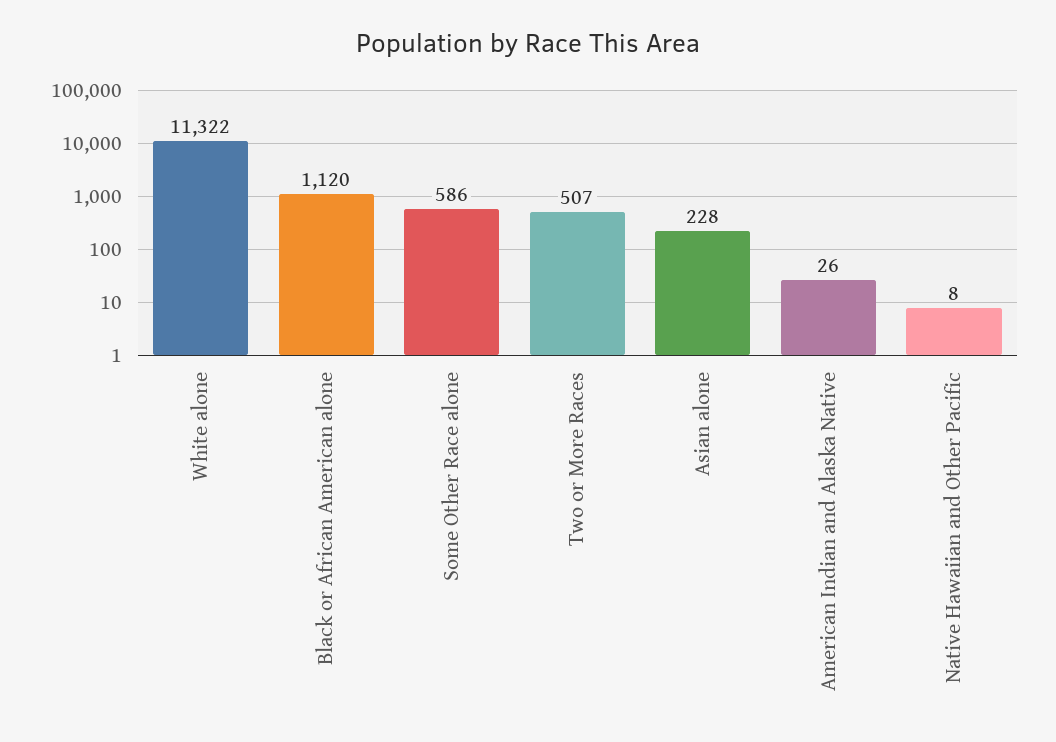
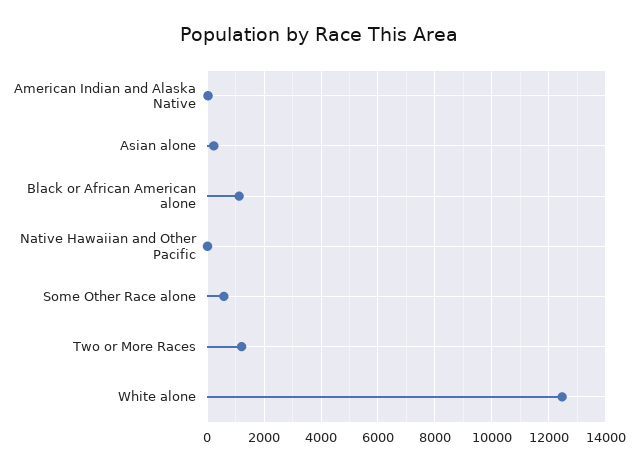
White alone: 11322 -> 12500
Two or More Races: 507 -> 1250

